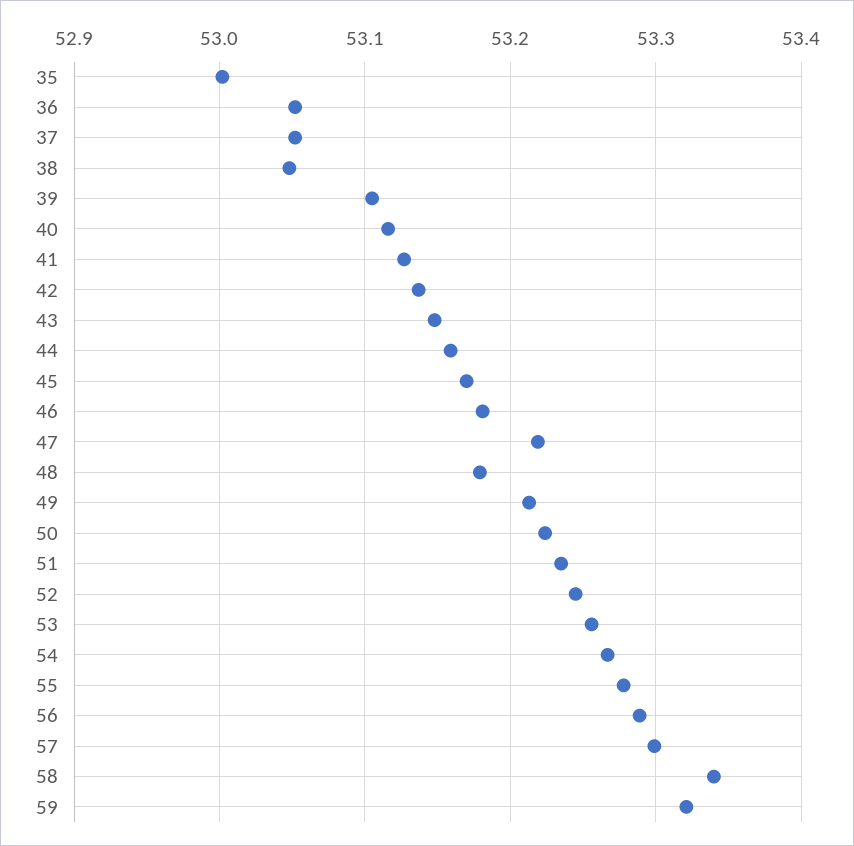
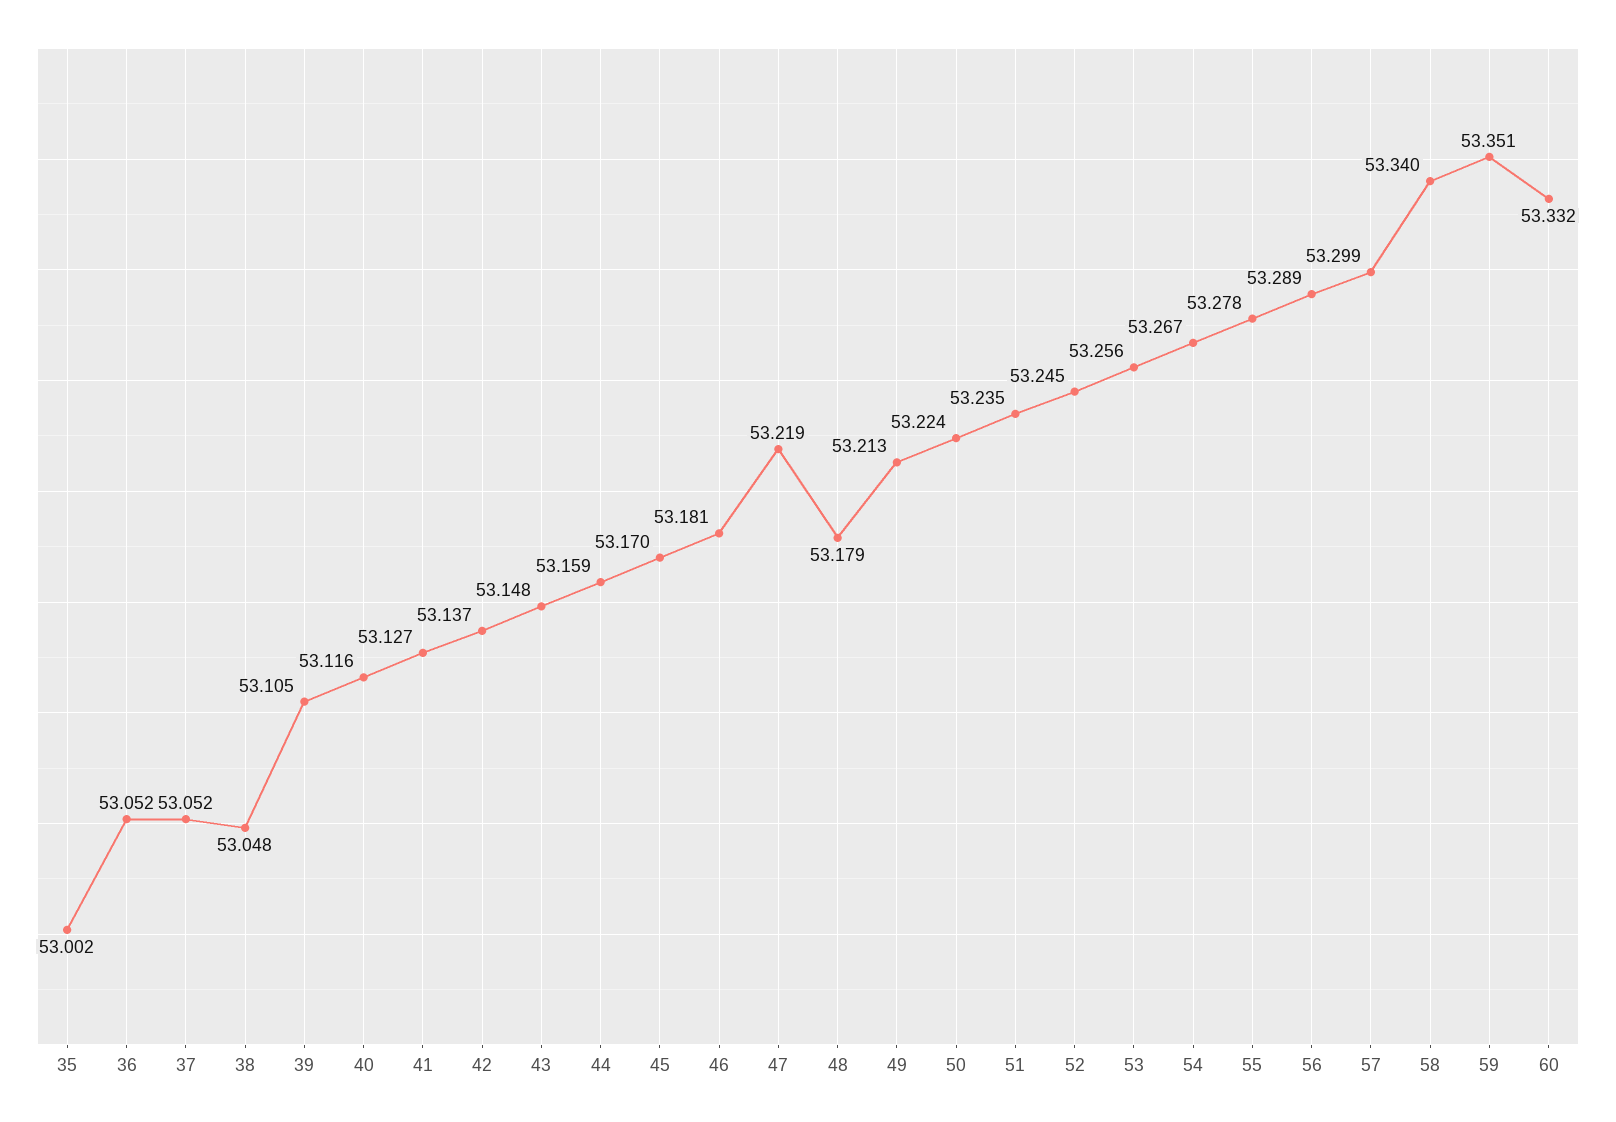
59: 53.32 -> 53.351
60: none -> 53.332

